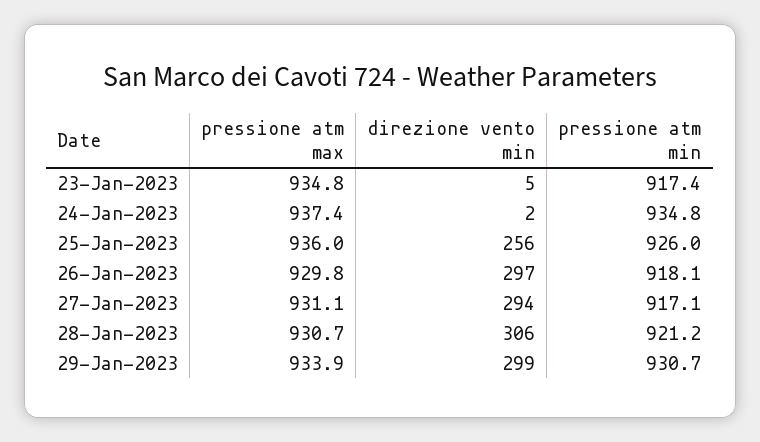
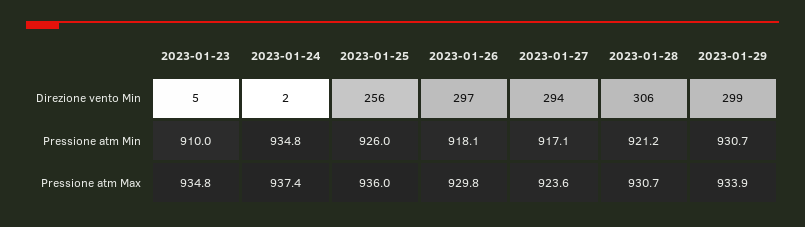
pressione atm min, 23-Jan-2023: 917.4 -> 910
pressione atm max, 27-Jan-2023: 931.1 -> 923.6

